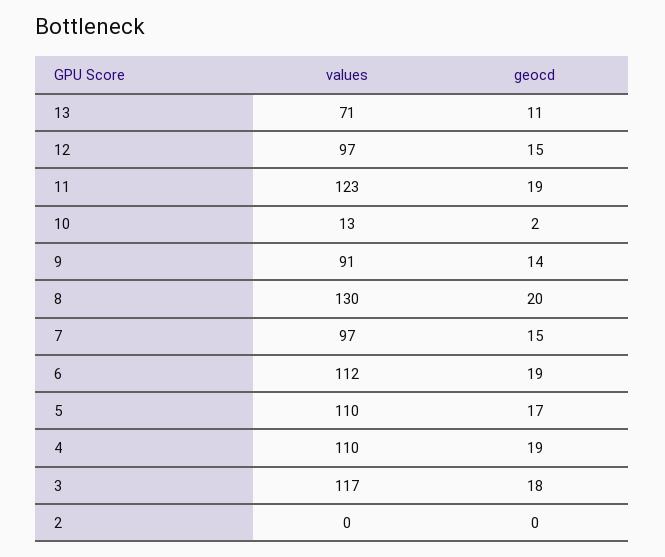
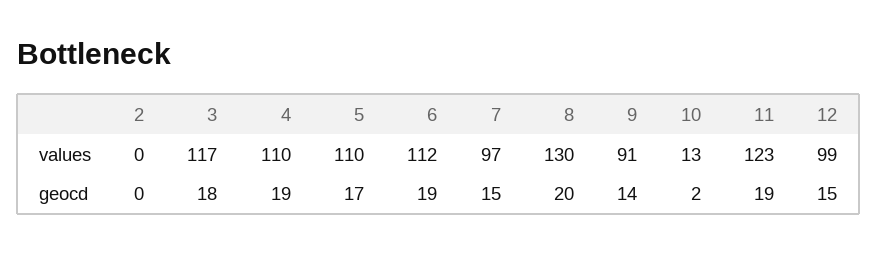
values, 13: 71 -> none
geocd, 13: 11 -> none
values, 12: 97 -> 99

